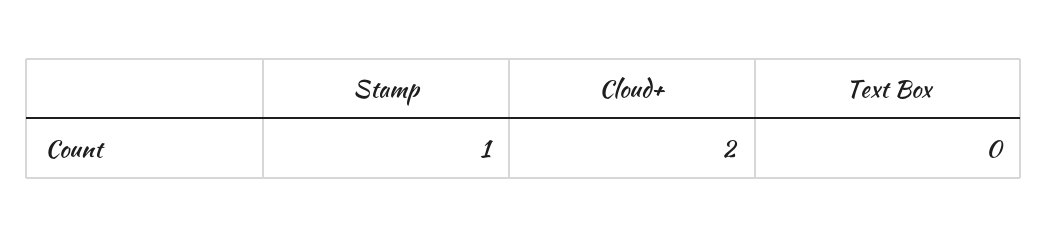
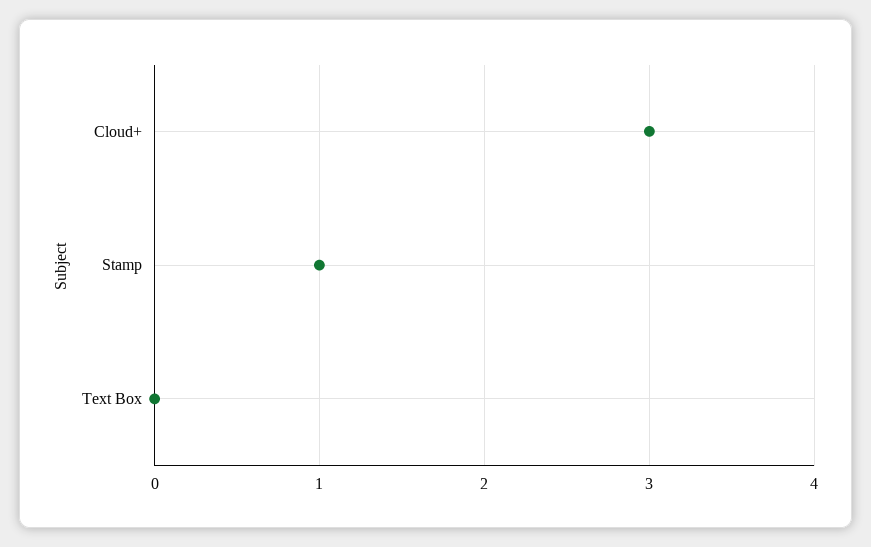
Cloud+: 2 -> 3

